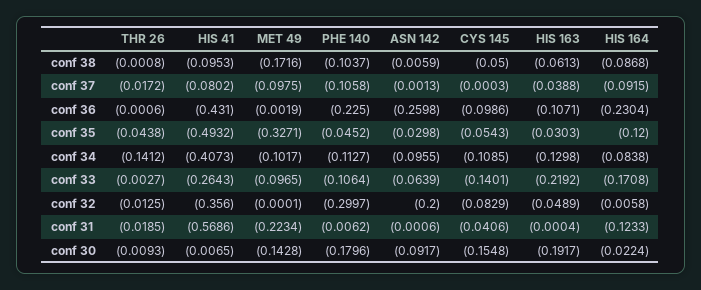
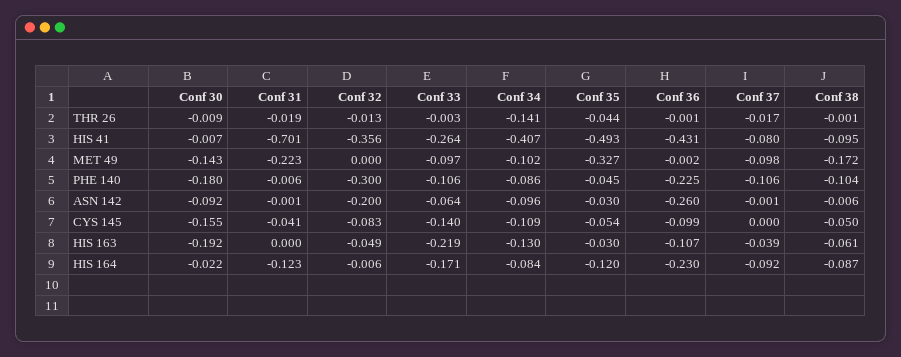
PHE 140, conf 34: -0.1127 -> -0.086
HIS 41, conf 31: -0.5686 -> -0.701

